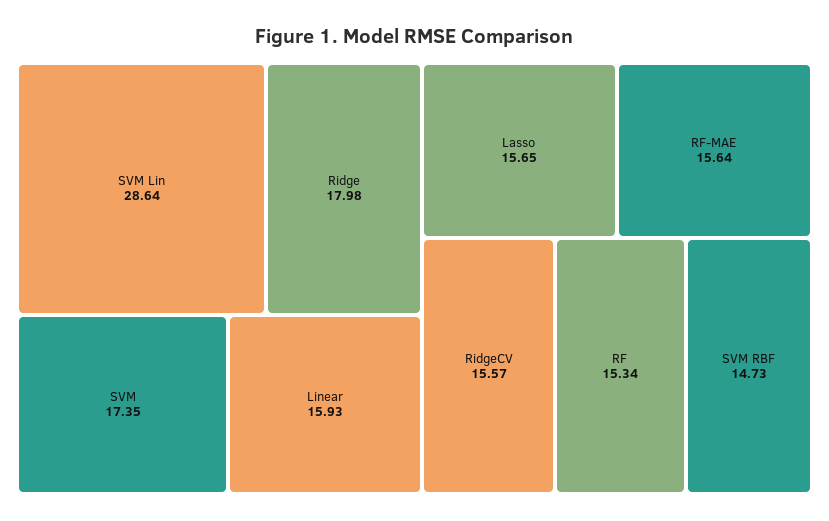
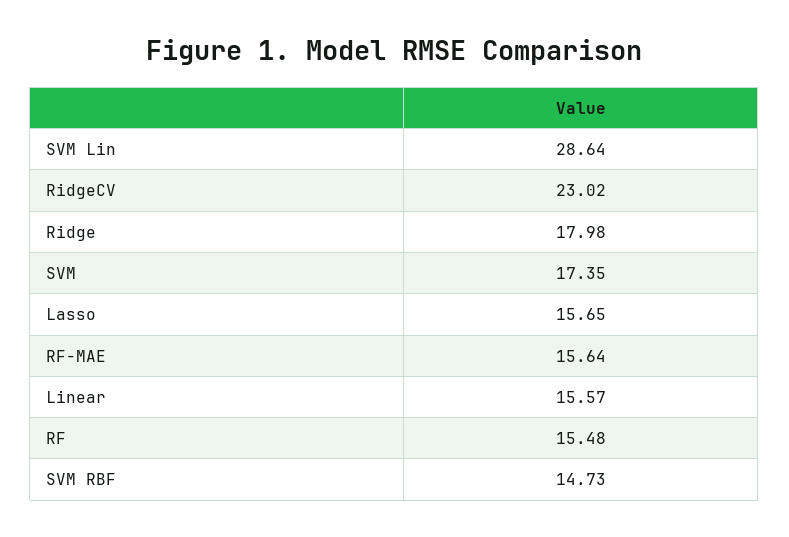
Linear: 15.93 -> 15.57
RidgeCV: 15.57 -> 23.02
RF: 15.34 -> 15.48

